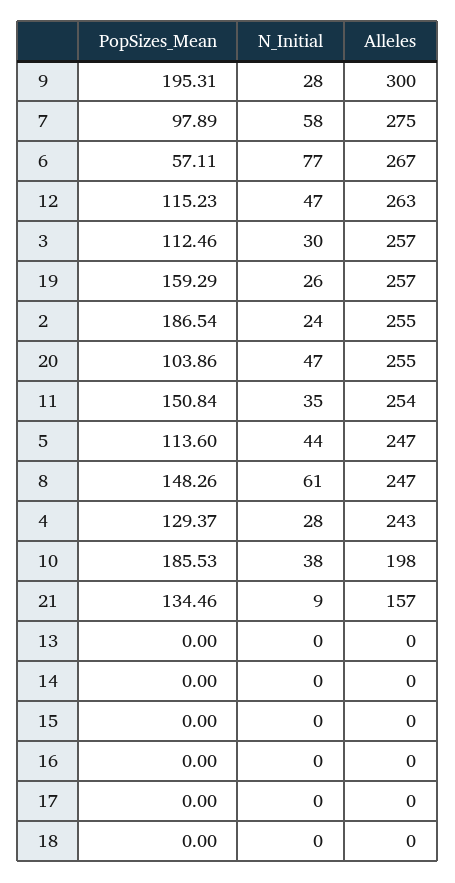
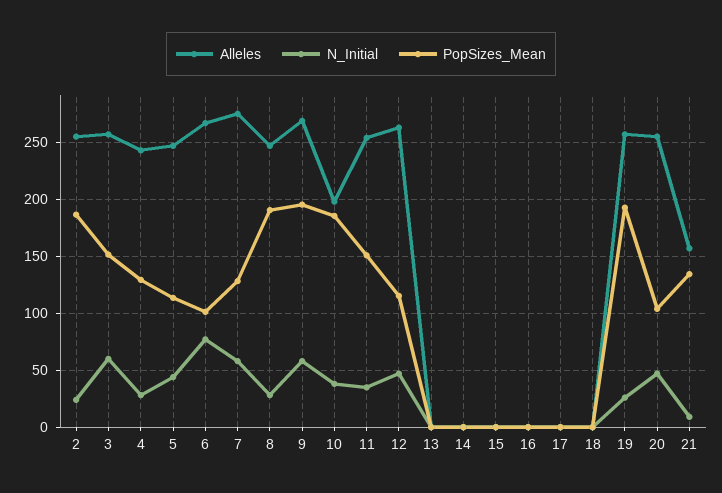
N_Initial, 9: 28 -> 60
Alleles, 9: 300 -> 270
PopSizes_Mean, 7: 97.89 -> 130
PopSizes_Mean, 6: 57.11 -> 100
PopSizes_Mean, 3: 112.46 -> 150
N_Initial, 3: 30 -> 60
PopSizes_Mean, 19: 159.29 -> 190
PopSizes_Mean, 8: 148.26 -> 190
N_Initial, 8: 61 -> 30

